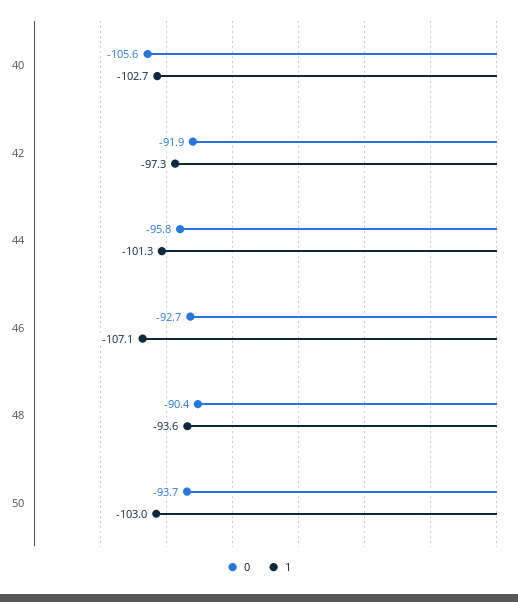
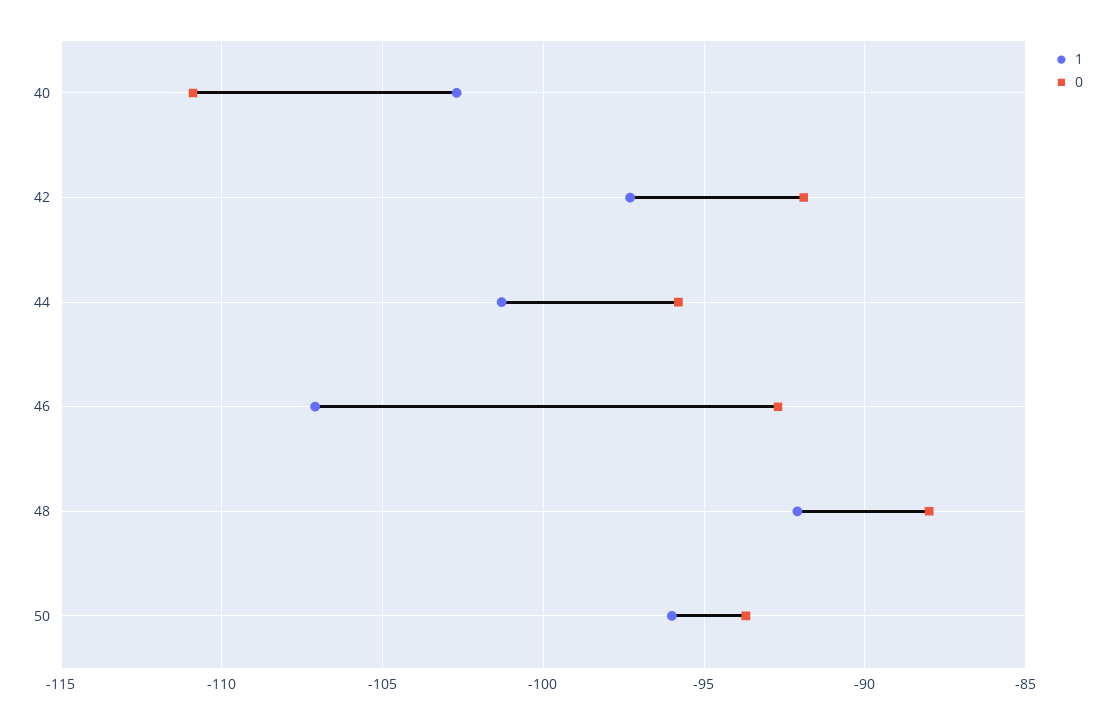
0, 40: -105.6 -> -111
0, 48: -90.4 -> -88
1, 48: -93.6 -> -92
1, 50: -103 -> -96

